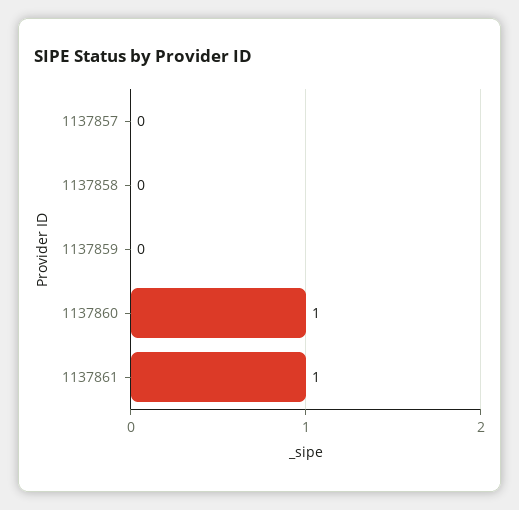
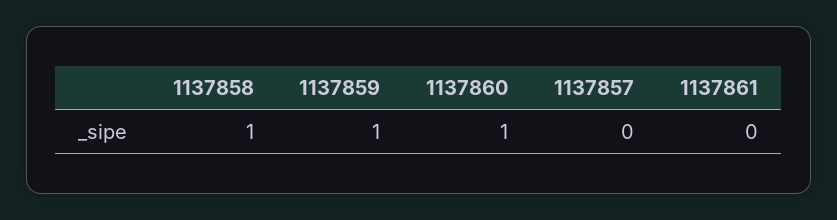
1137858: 0 -> 1
1137859: 0 -> 1
1137861: 1 -> 0

